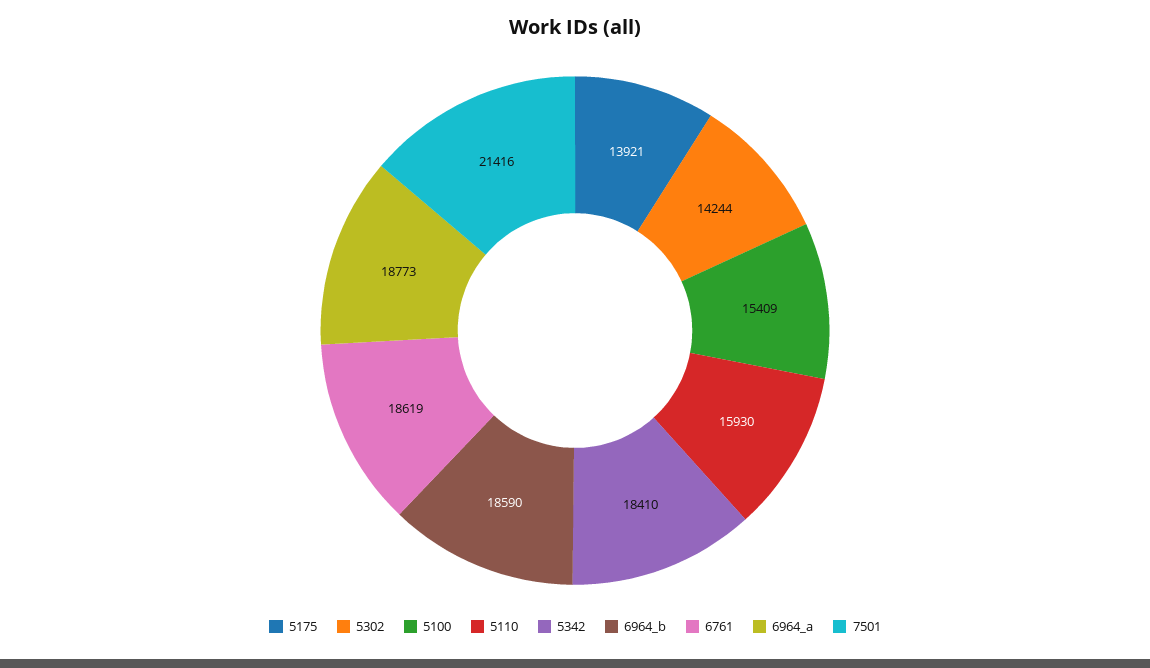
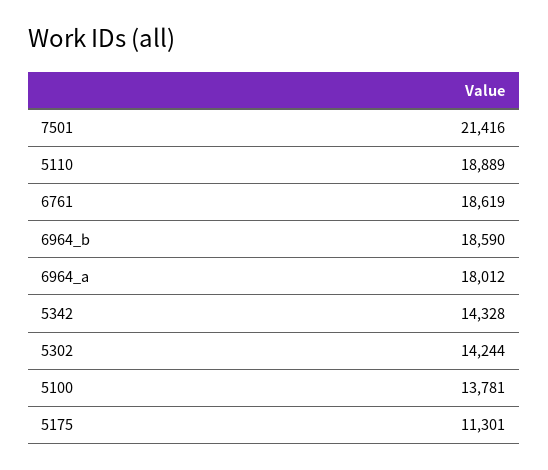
5175: 13921 -> 11301
5100: 15409 -> 13781
5110: 15930 -> 18889
5342: 18410 -> 14328
6964_a: 18773 -> 18012

